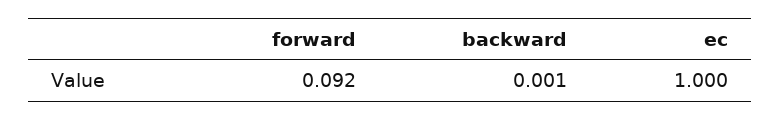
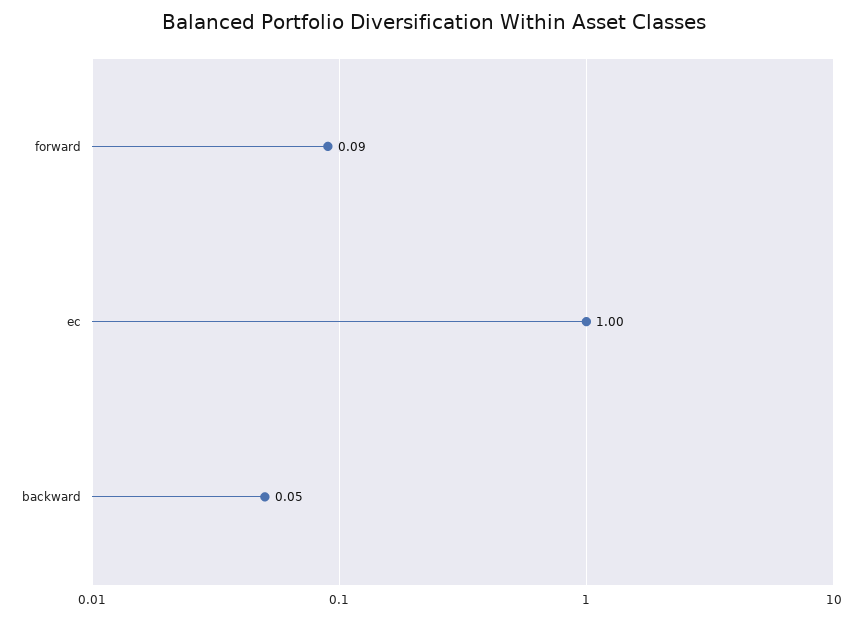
backward: 0.001 -> 0.05

